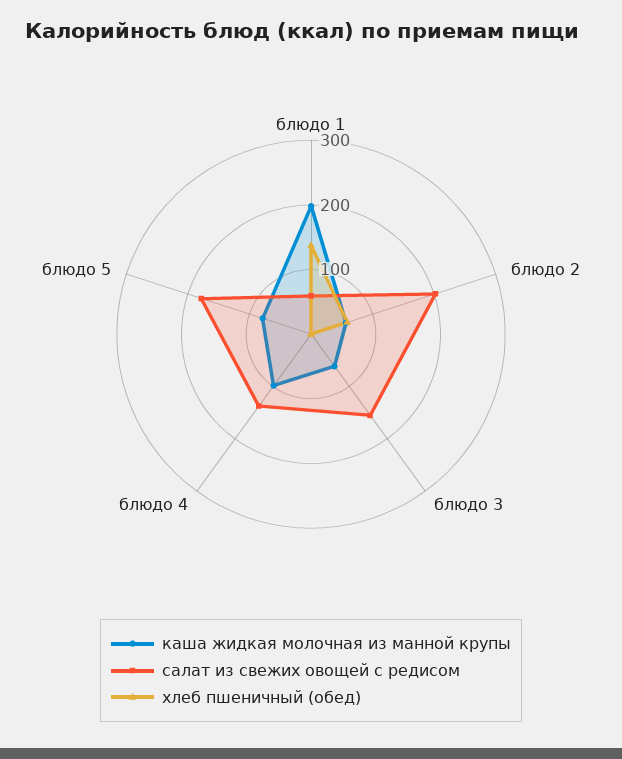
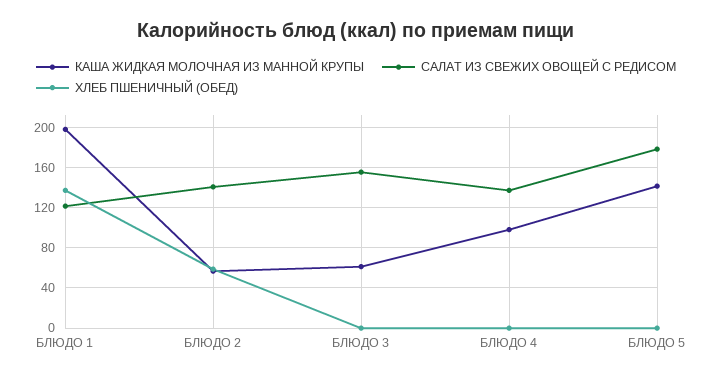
салат из свежих овощей с редисом, блюдо 1: 60 -> 120
салат из свежих овощей с редисом, блюдо 2: 200 -> 140
каша жидкая молочная из манной крупы, блюдо 5: 80 -> 140

